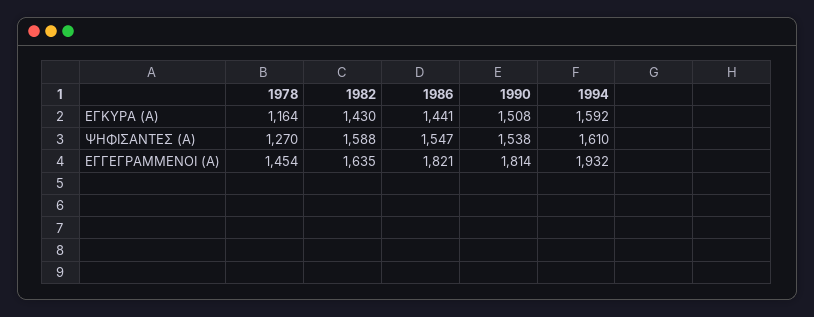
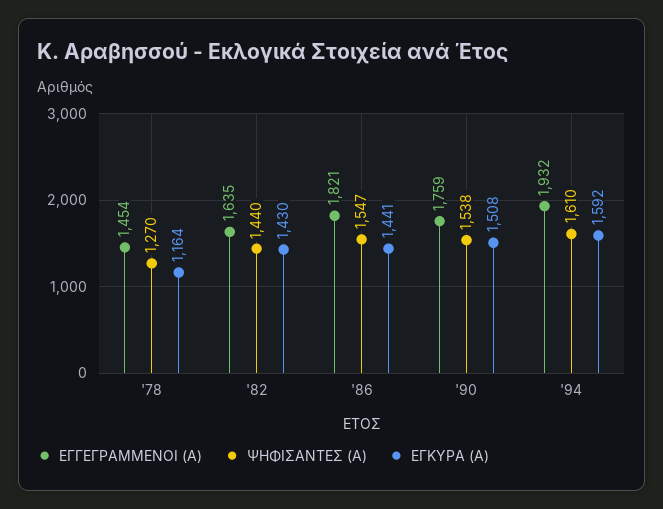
ΨΗΦΙΣΑΝΤΕΣ (Α), 1982: 1588 -> 1440
ΕΓΓΕΓΡΑΜΜΕΝΟΙ (Α), 1990: 1814 -> 1759

